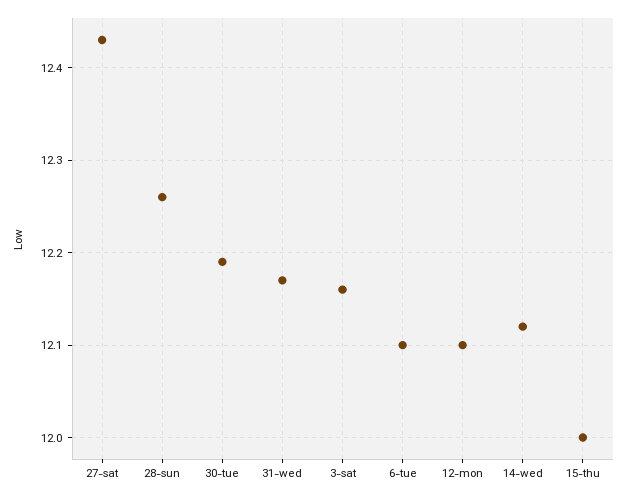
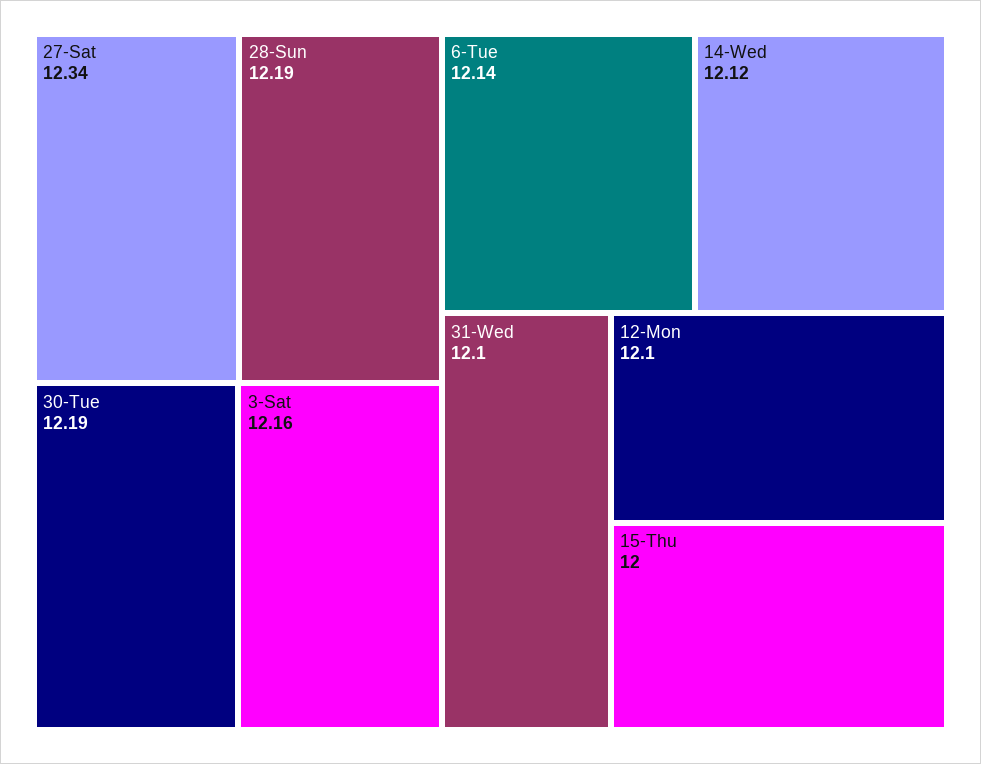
27-sat: 12.43 -> 12.34
28-sun: 12.26 -> 12.19
31-wed: 12.17 -> 12.1
6-tue: 12.1 -> 12.14

